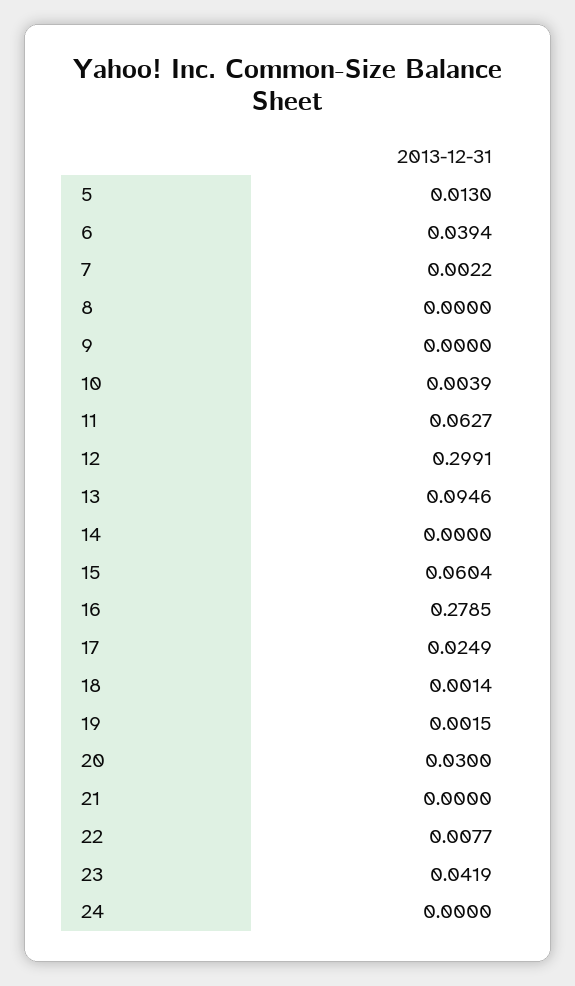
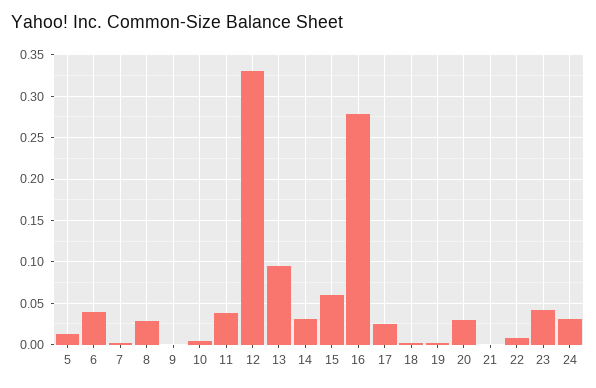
8: 0 -> 0.03
11: 0.0627 -> 0.04
12: 0.2991 -> 0.33
14: 0 -> 0.03
24: 0 -> 0.03

